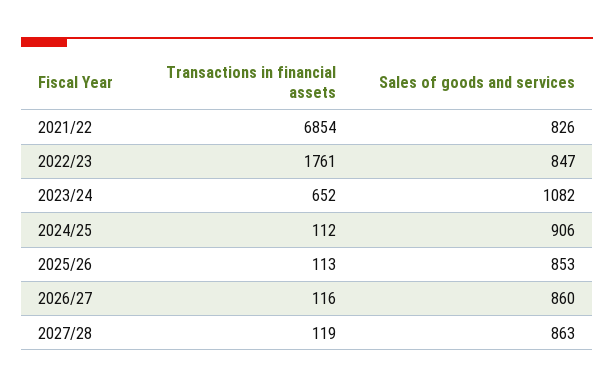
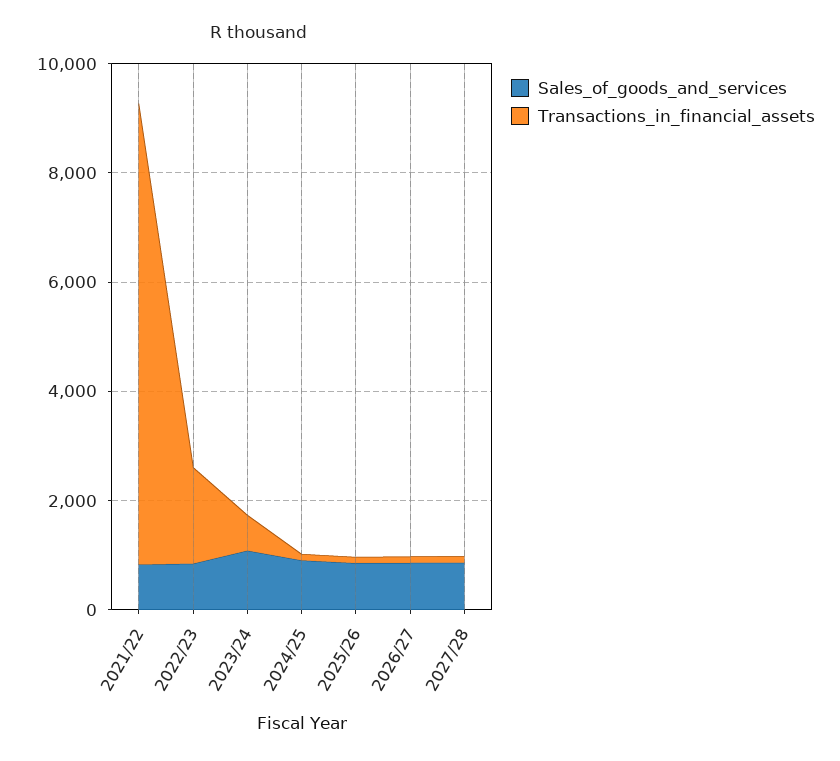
Transactions in financial assets, 2021/22: 6854 -> 8500

